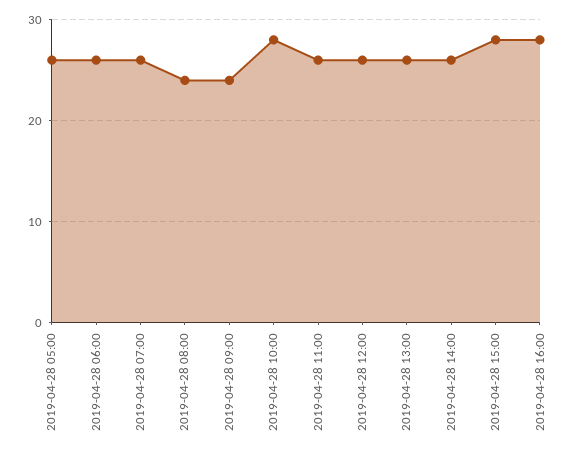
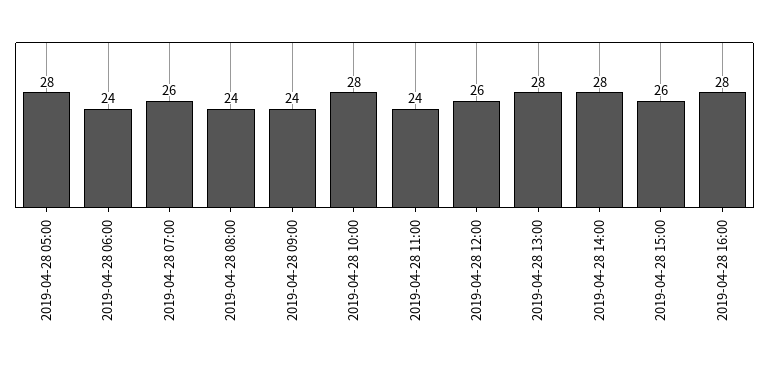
2019-04-28 05:00: 26 -> 28
2019-04-28 06:00: 26 -> 24
2019-04-28 11:00: 26 -> 24
2019-04-28 13:00: 26 -> 28
2019-04-28 14:00: 26 -> 28
2019-04-28 15:00: 28 -> 26

